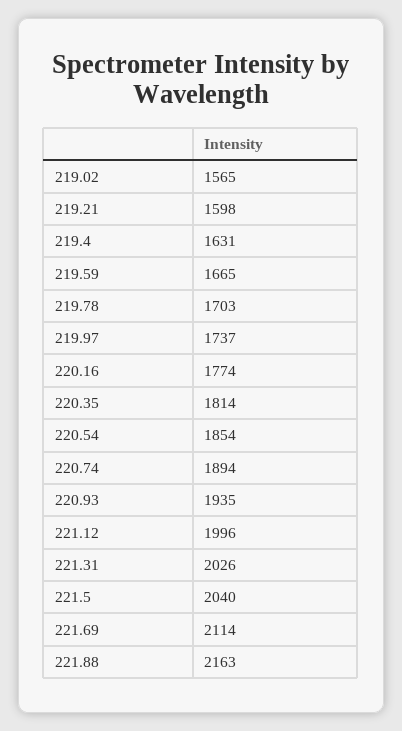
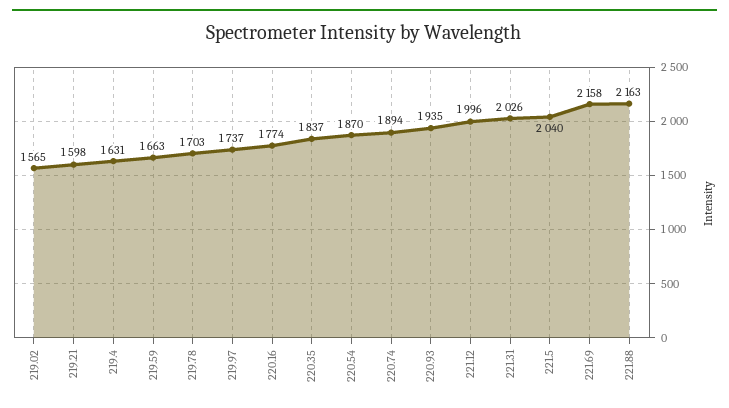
219.59: 1665 -> 1663
220.35: 1814 -> 1837
220.54: 1854 -> 1870
221.69: 2114 -> 2158

